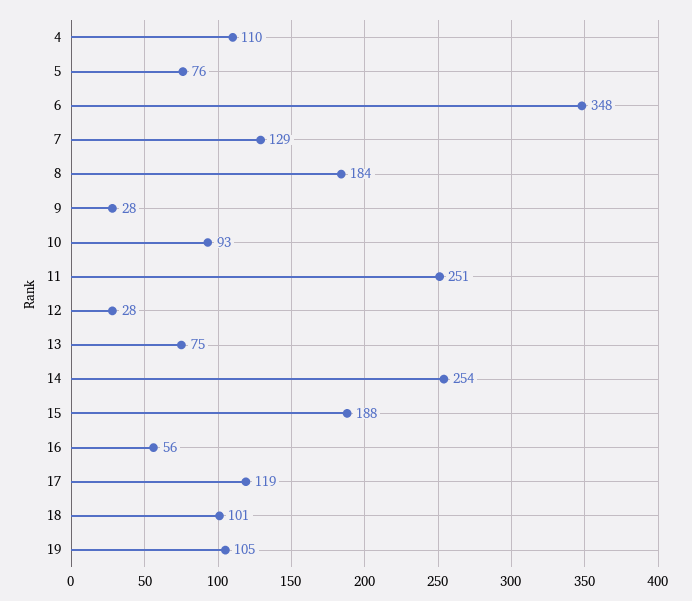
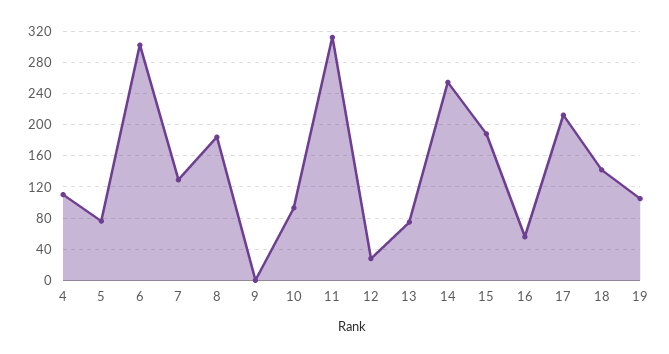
6: 348 -> 300
9: 28 -> 0
11: 251 -> 310
17: 119 -> 210
18: 101 -> 140

